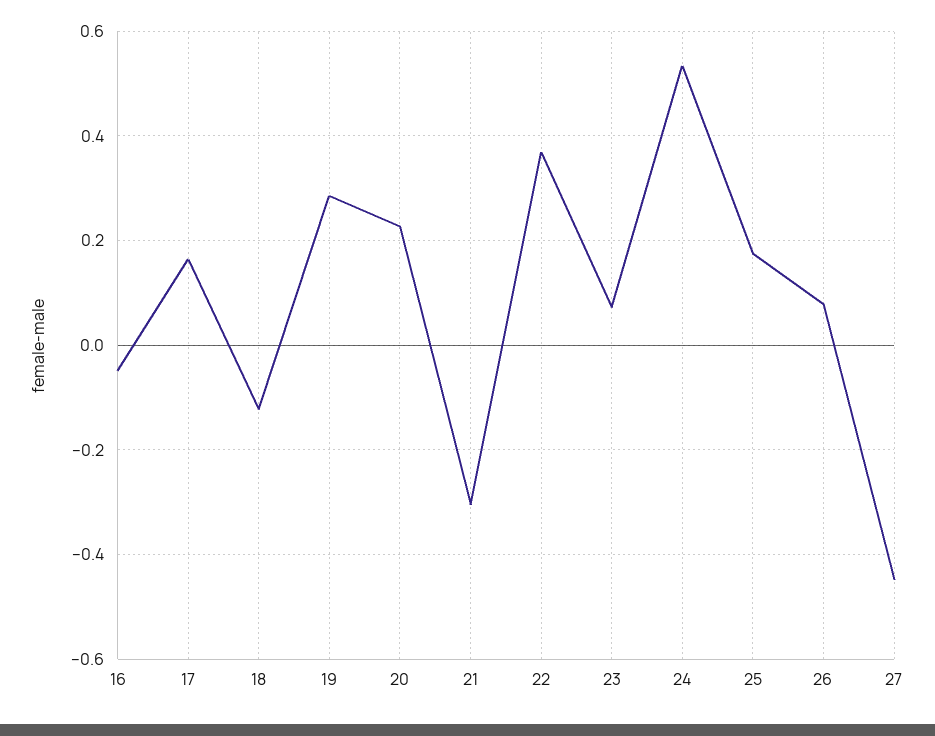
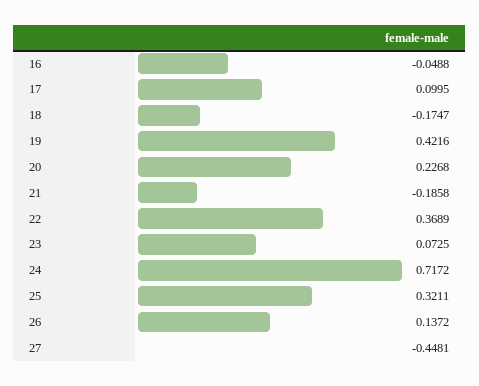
17: 0.16 -> 0.0995
18: -0.12 -> -0.1747
19: 0.28 -> 0.4216
21: -0.3 -> -0.1858
24: 0.54 -> 0.7172
25: 0.18 -> 0.3211
26: 0.08 -> 0.1372

